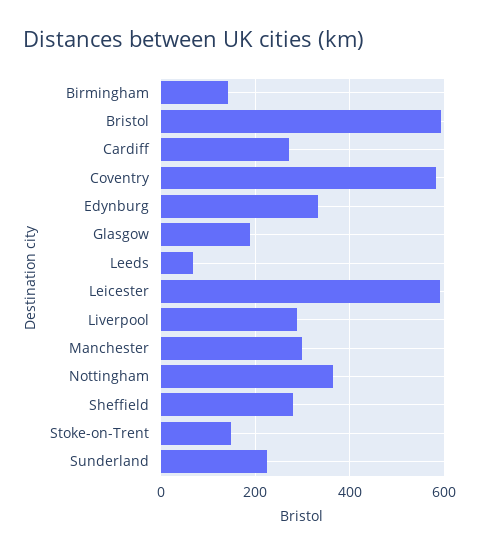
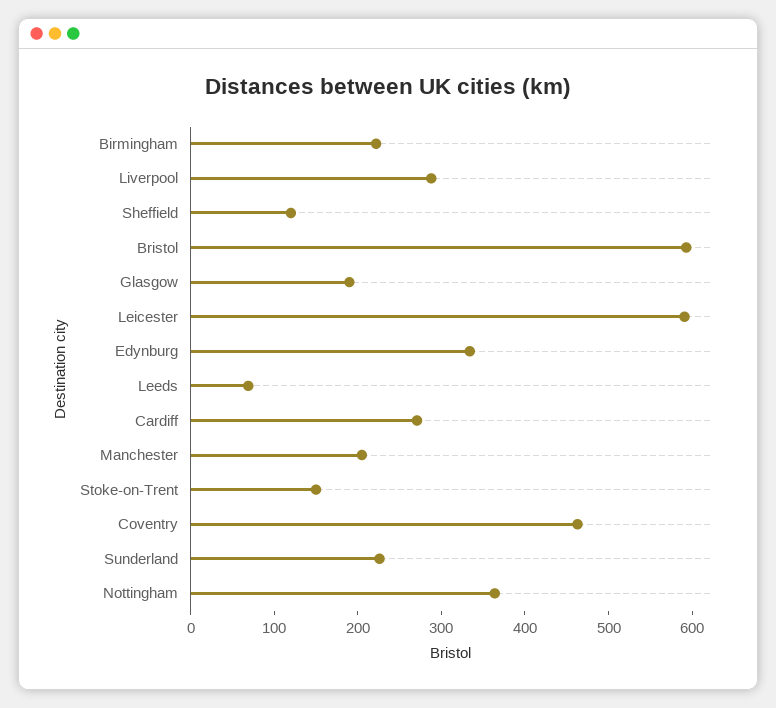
Birmingham: 140 -> 220
Coventry: 580 -> 460
Manchester: 300 -> 200
Sheffield: 280 -> 120

